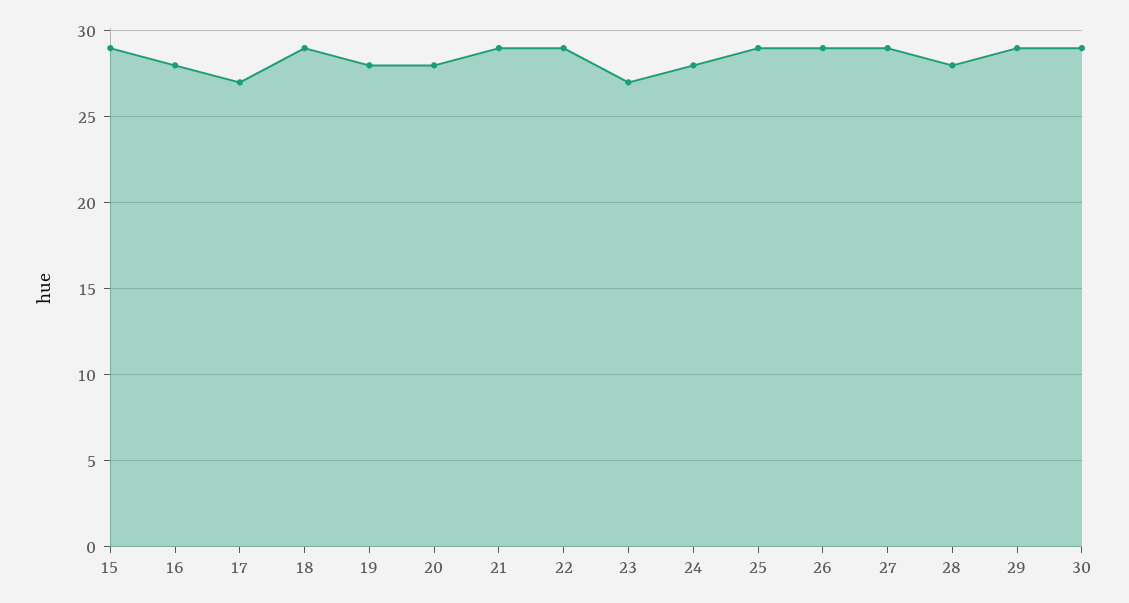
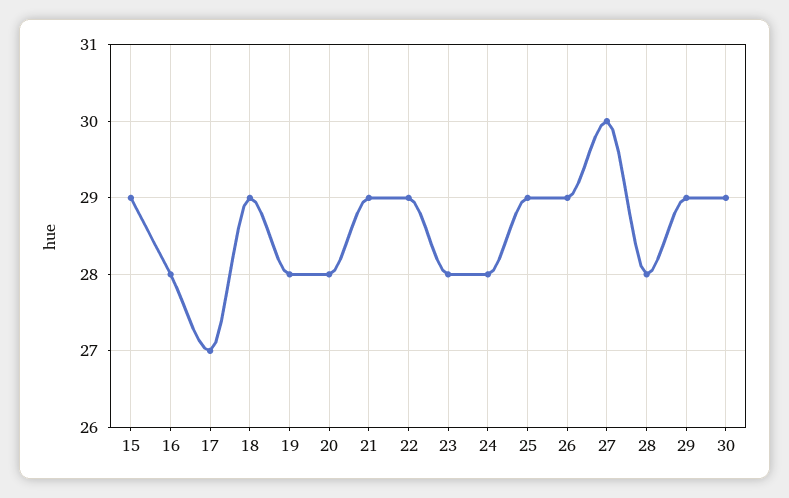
23: 27 -> 28
27: 29 -> 30

